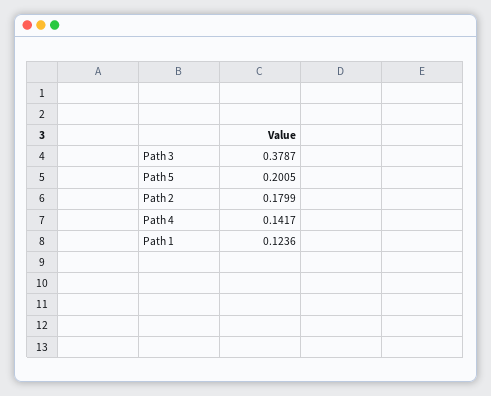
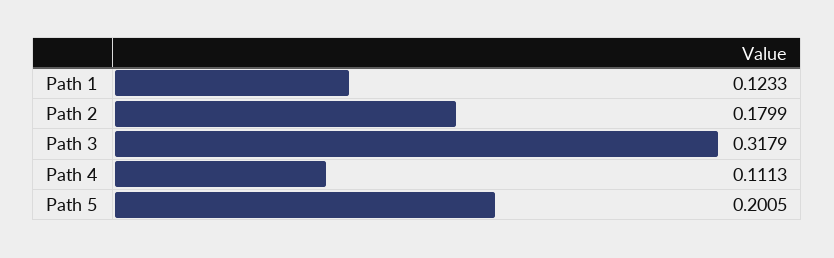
Path 3: 0.3787 -> 0.3179
Path 4: 0.1417 -> 0.1113
Path 1: 0.1236 -> 0.1233

